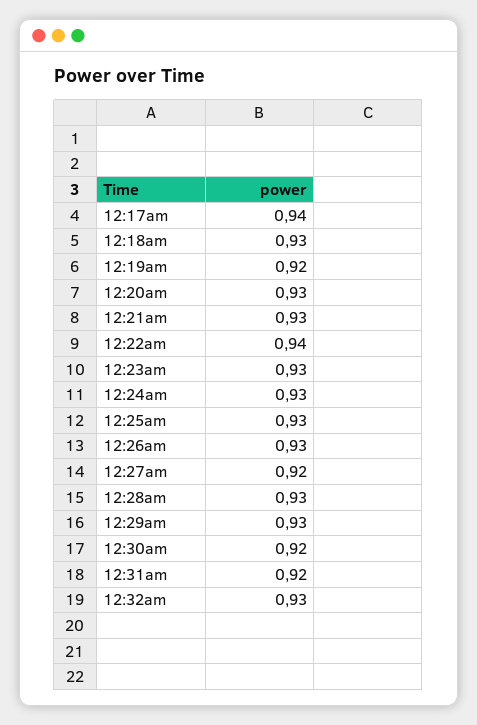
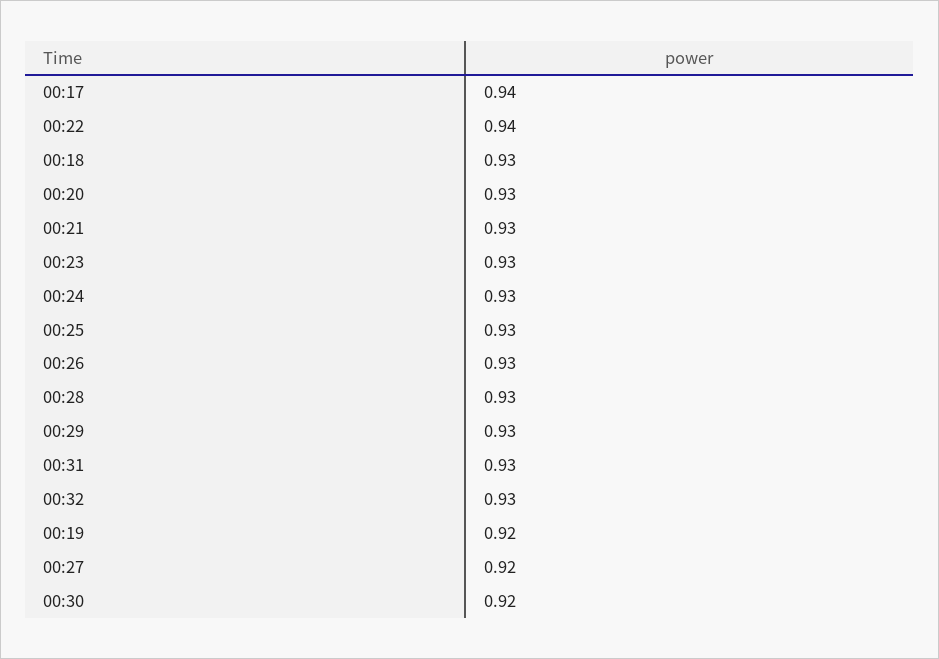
12:31am: 0.92 -> 0.93

